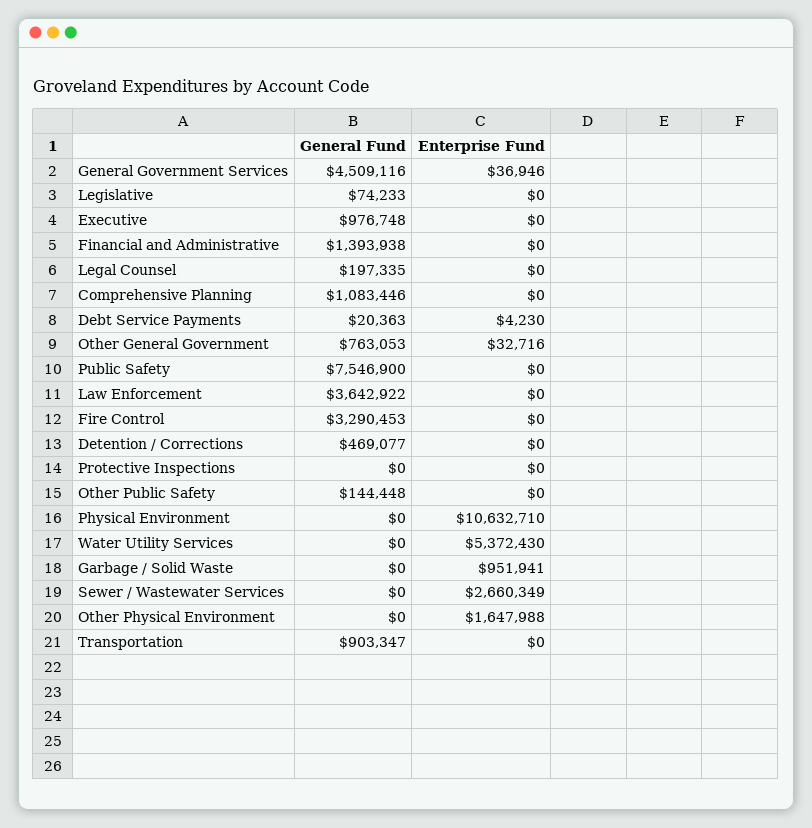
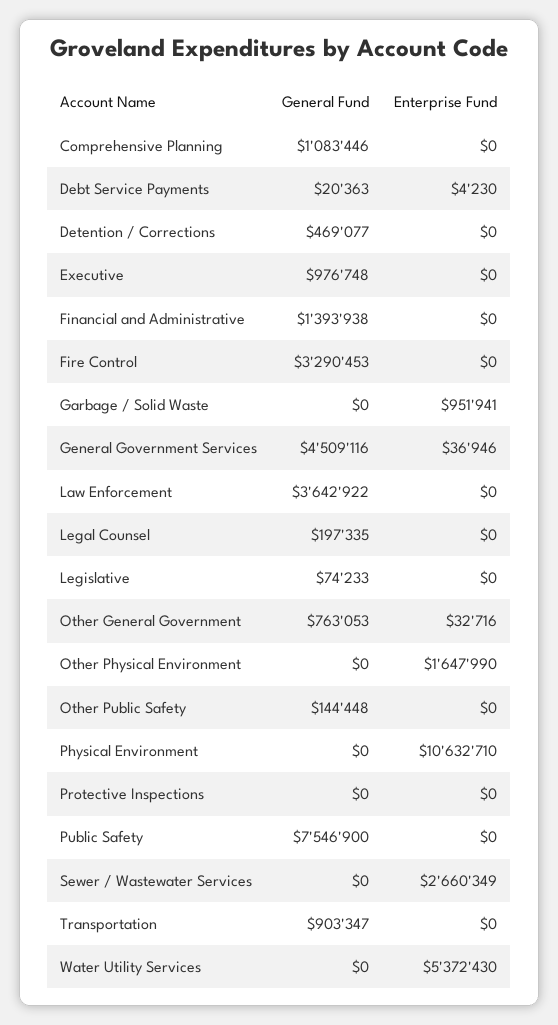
Enterprise Fund, Other Physical Environment: 1647988 -> 1647990

